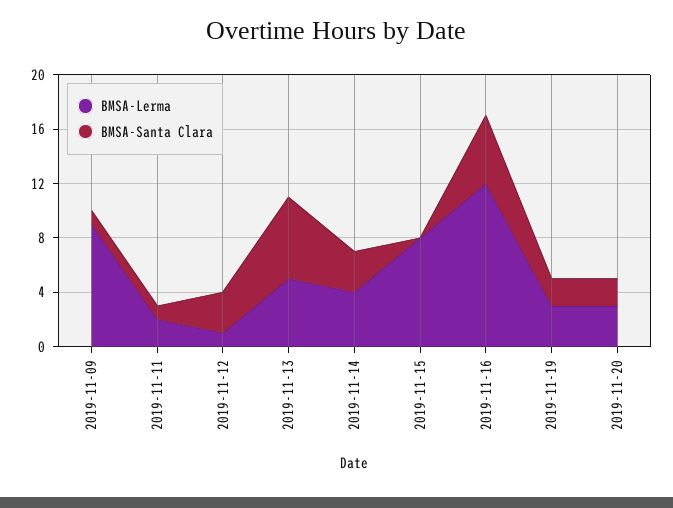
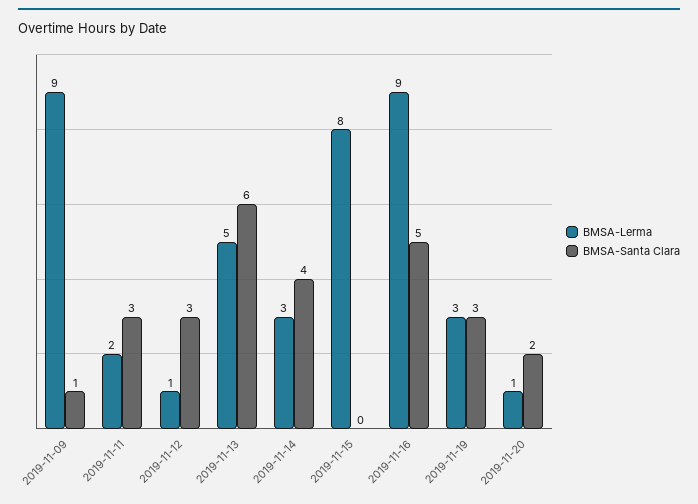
BMSA-Santa Clara, 2019-11-11: 1 -> 3
BMSA-Lerma, 2019-11-14: 4 -> 3
BMSA-Santa Clara, 2019-11-14: 3 -> 4
BMSA-Lerma, 2019-11-16: 12 -> 9
BMSA-Santa Clara, 2019-11-19: 2 -> 3
BMSA-Lerma, 2019-11-20: 3 -> 1

